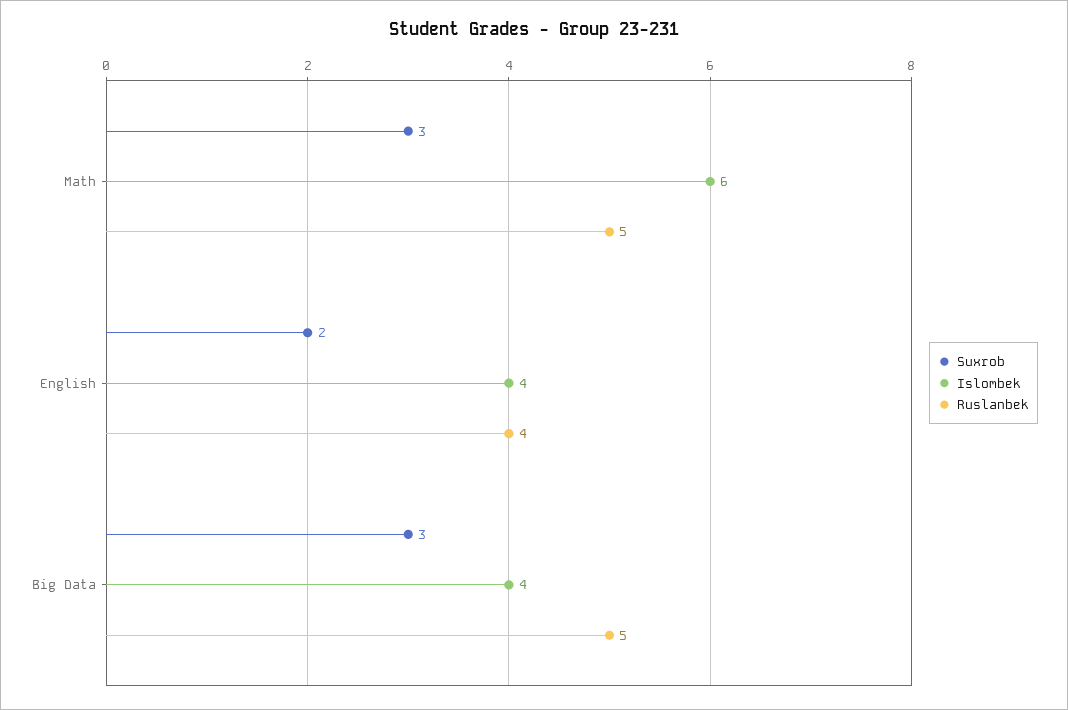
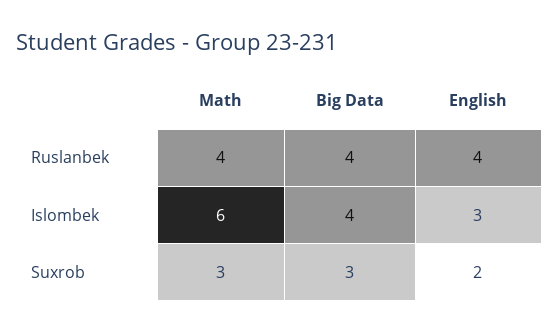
Ruslanbek, Math: 5 -> 4
Islombek, English: 4 -> 3
Ruslanbek, Big Data: 5 -> 4

